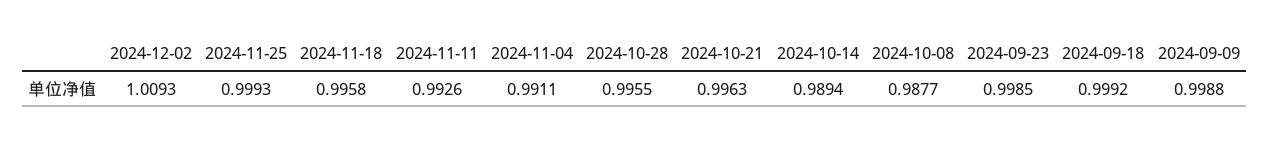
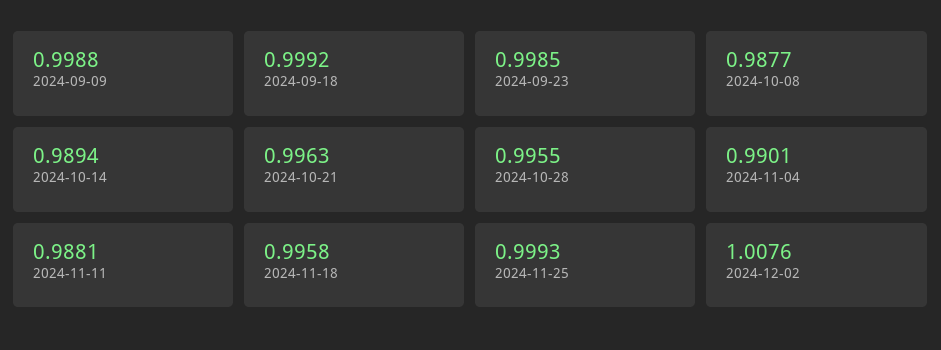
2024-12-02: 1.0093 -> 1.0076
2024-11-11: 0.9926 -> 0.9881
2024-11-04: 0.9911 -> 0.9901

